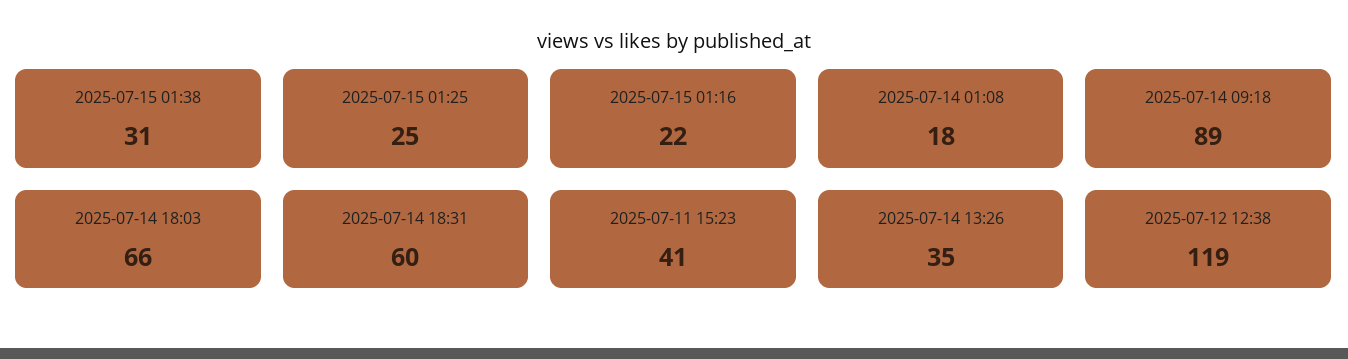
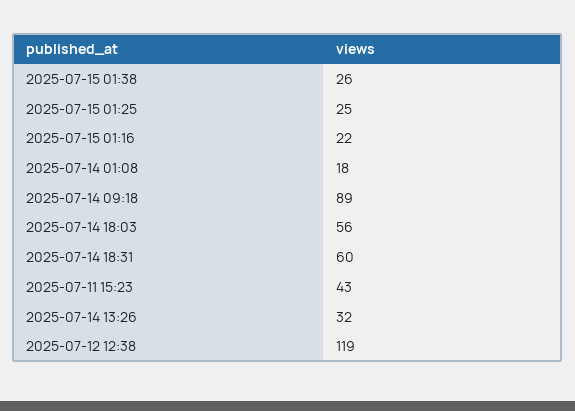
2025-07-15 01:38: 31 -> 26
2025-07-14 18:03: 66 -> 56
2025-07-11 15:23: 41 -> 43
2025-07-14 13:26: 35 -> 32

